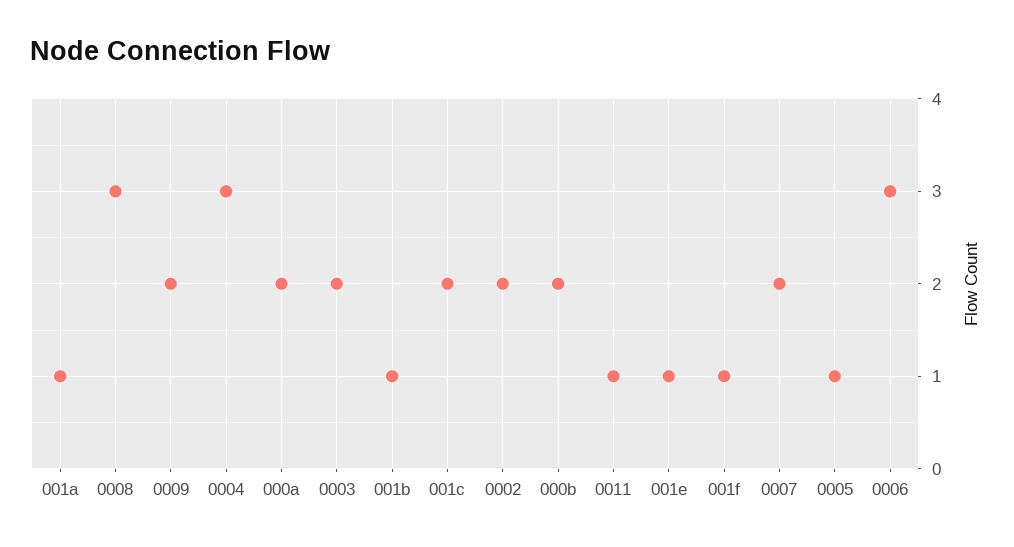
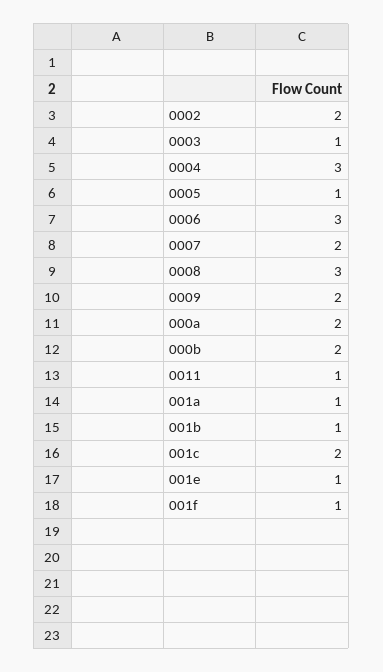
0003: 2 -> 1

